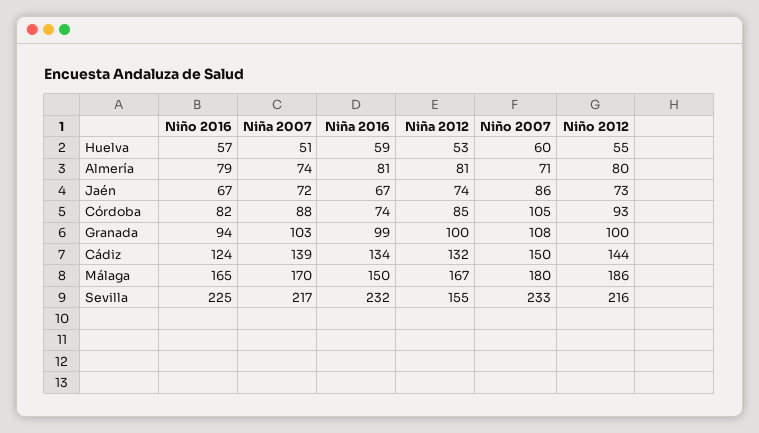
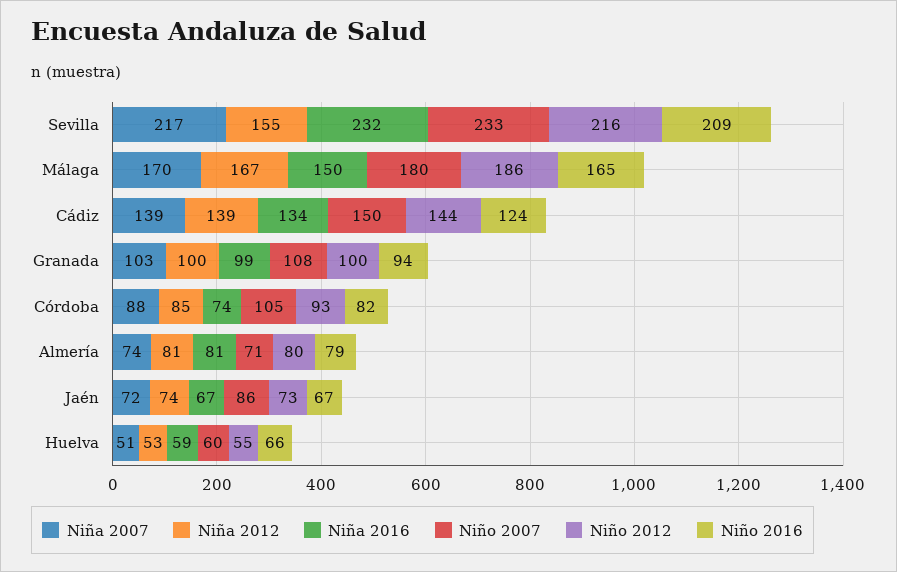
Niño 2016, Huelva: 57 -> 66
Niña 2012, Cádiz: 132 -> 139
Niño 2016, Sevilla: 225 -> 209

